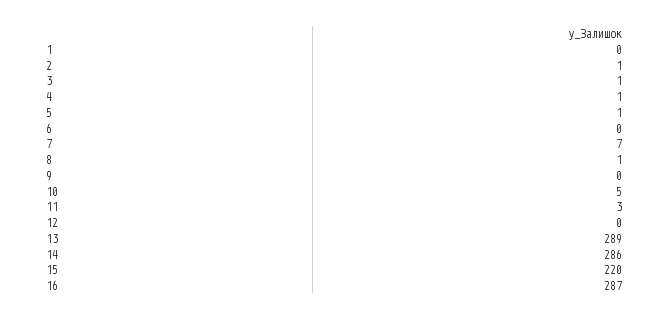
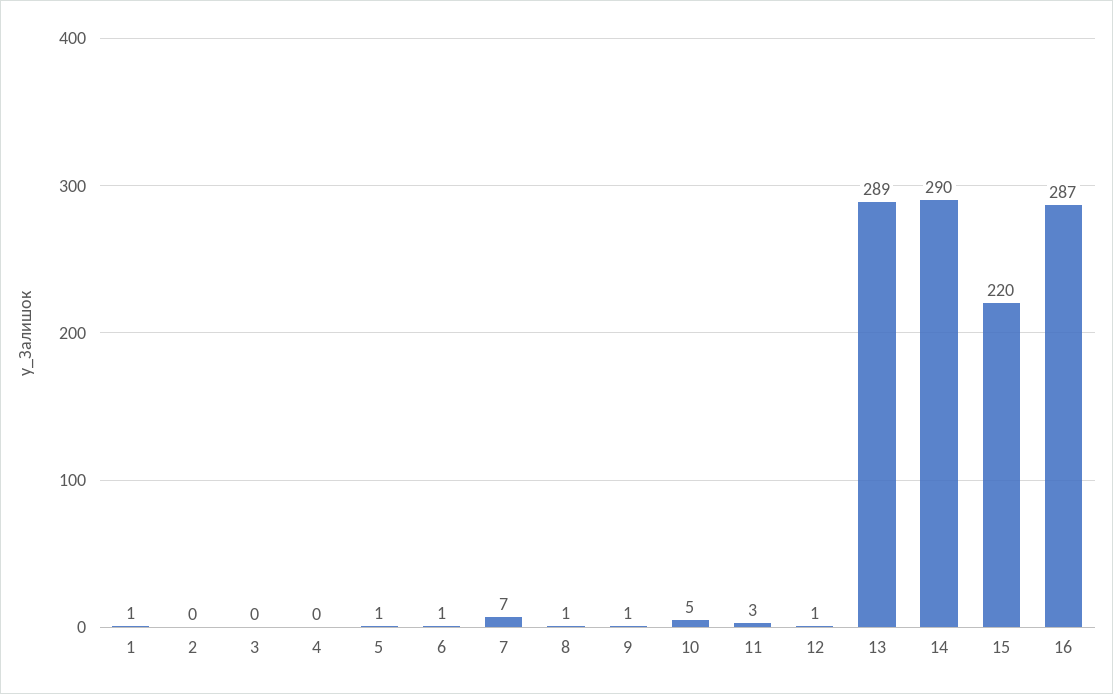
1: 0 -> 1
2: 1 -> 0
3: 1 -> 0
4: 1 -> 0
6: 0 -> 1
9: 0 -> 1
12: 0 -> 1
14: 286 -> 290

